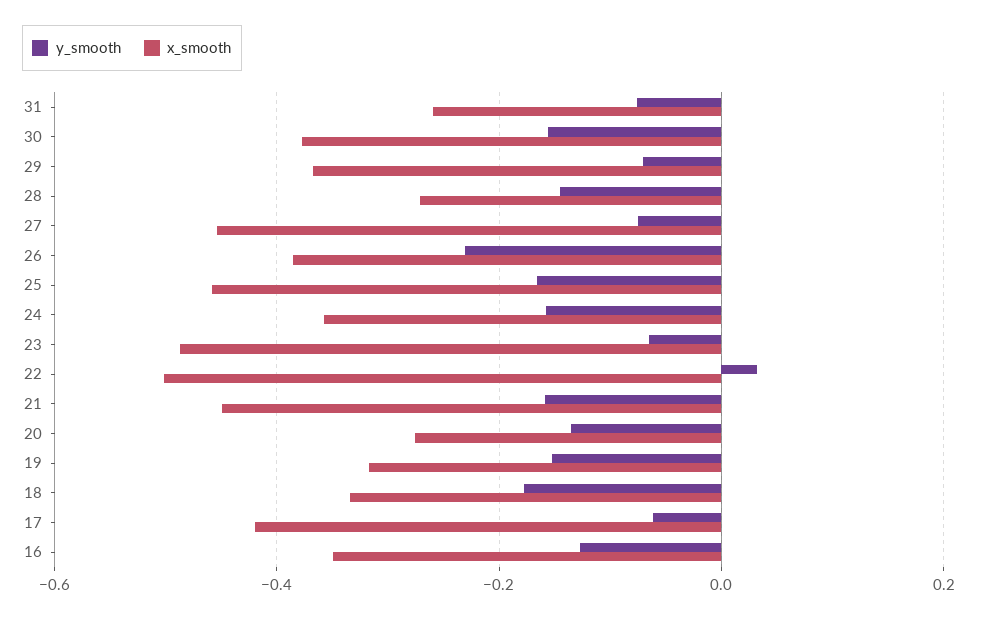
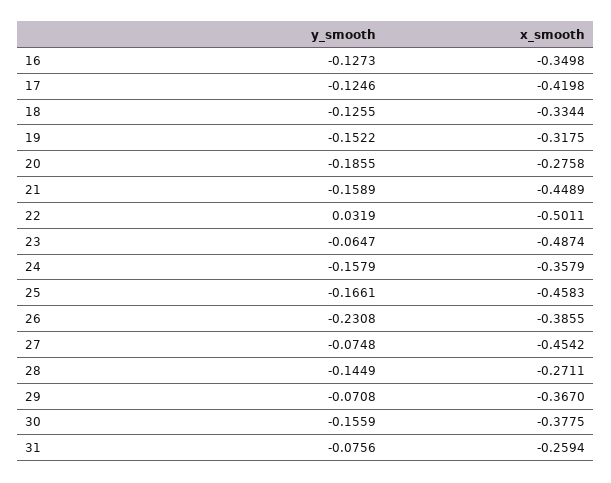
y_smooth, 20: -0.14 -> -0.1855
y_smooth, 18: -0.18 -> -0.1255
y_smooth, 17: -0.06 -> -0.1246

